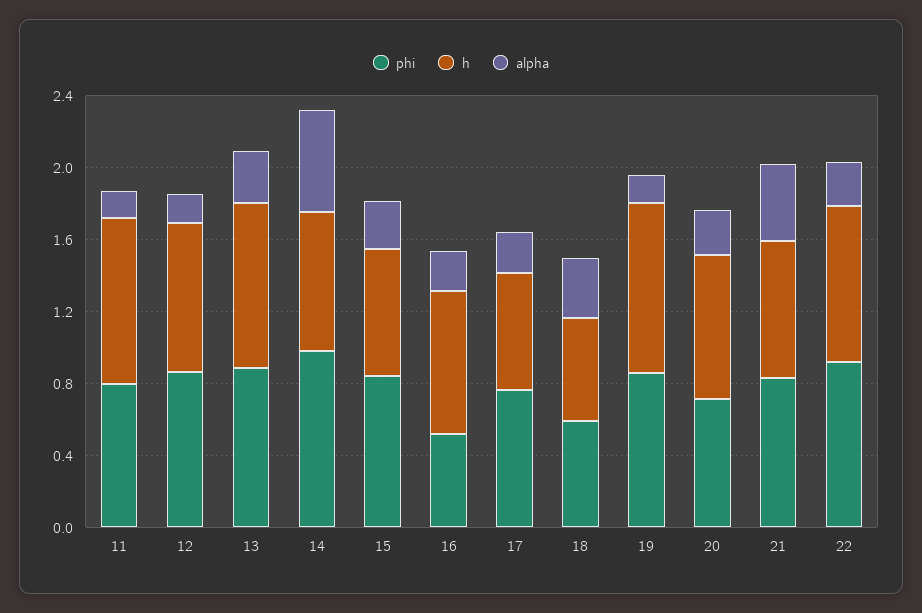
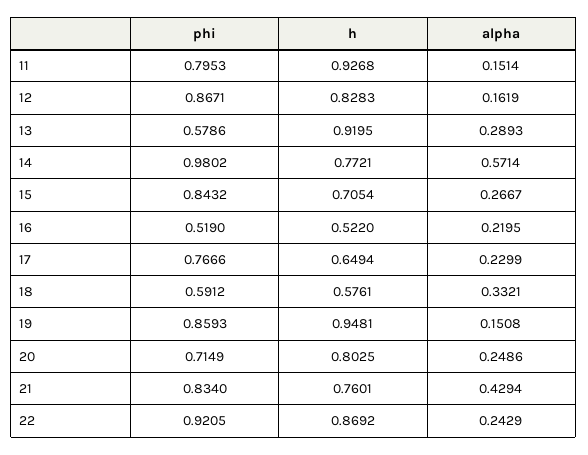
phi, 13: 0.9 -> 0.5786
h, 16: 0.8 -> 0.522

